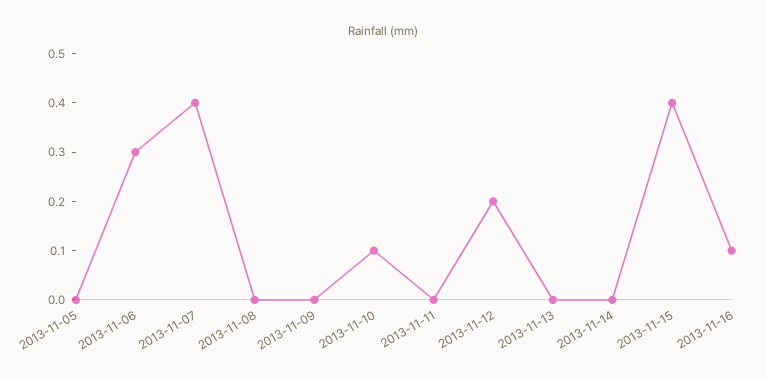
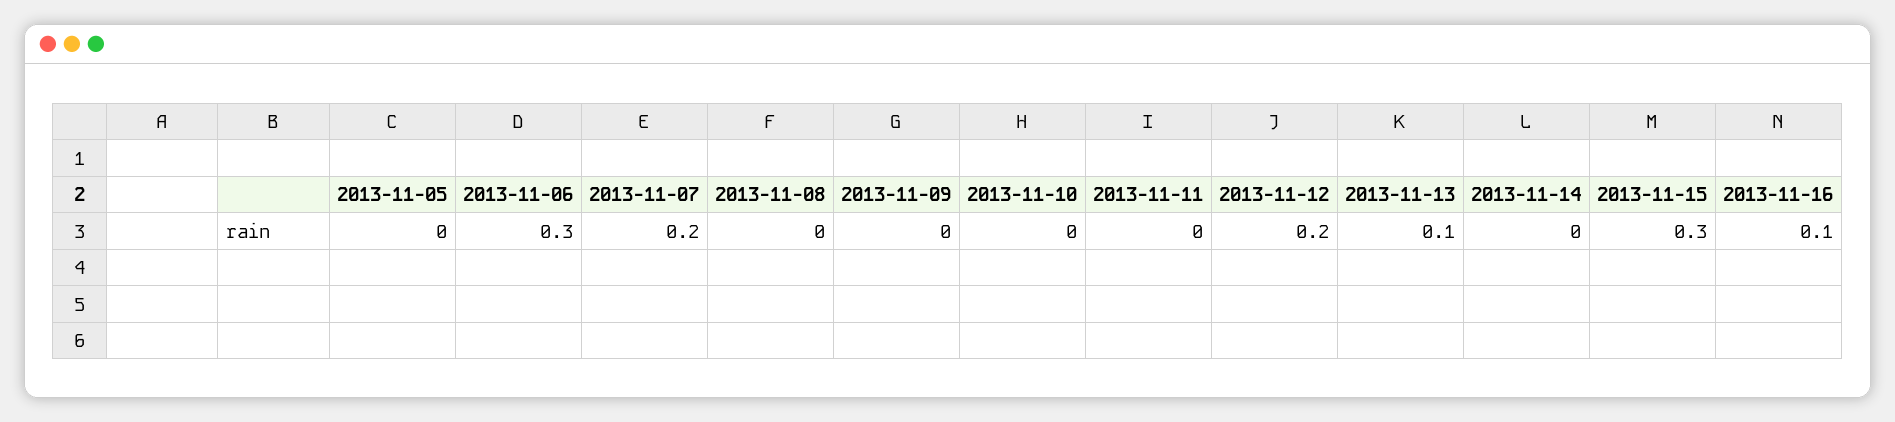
2013-11-07: 0.4 -> 0.2
2013-11-10: 0.1 -> 0
2013-11-13: 0 -> 0.1
2013-11-15: 0.4 -> 0.3

